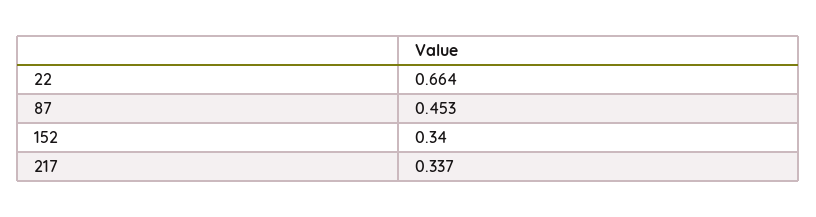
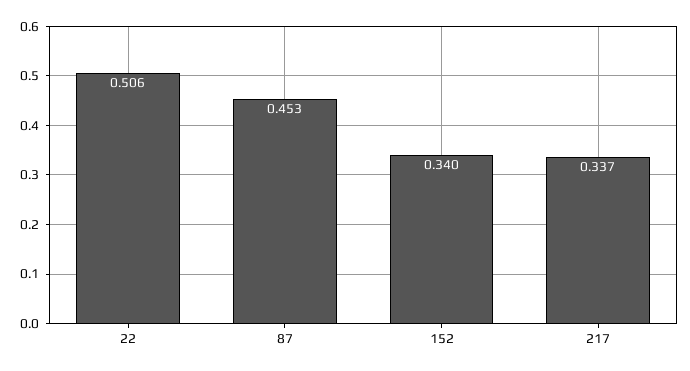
22: 0.664 -> 0.506

